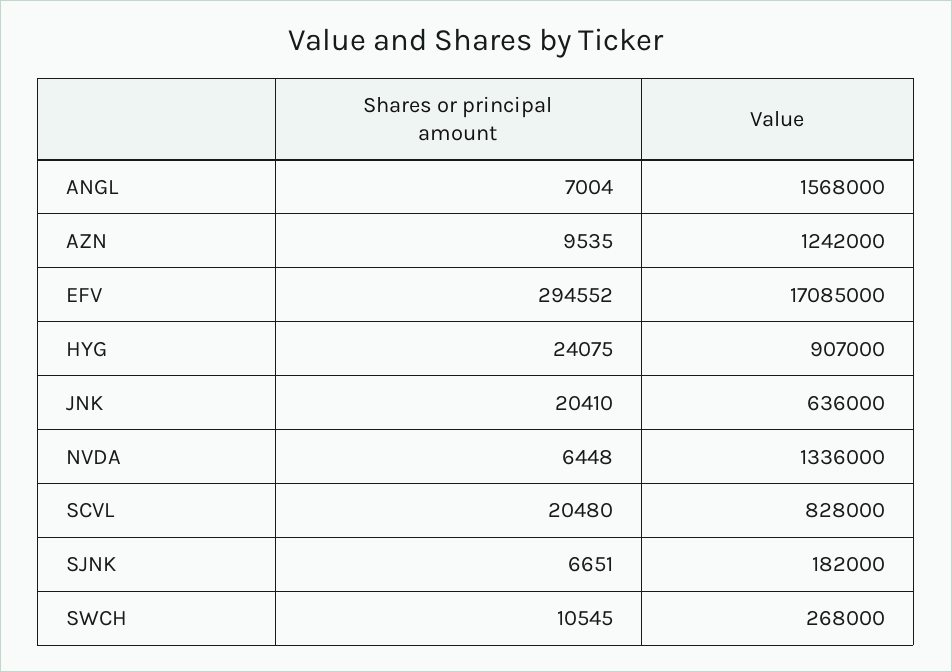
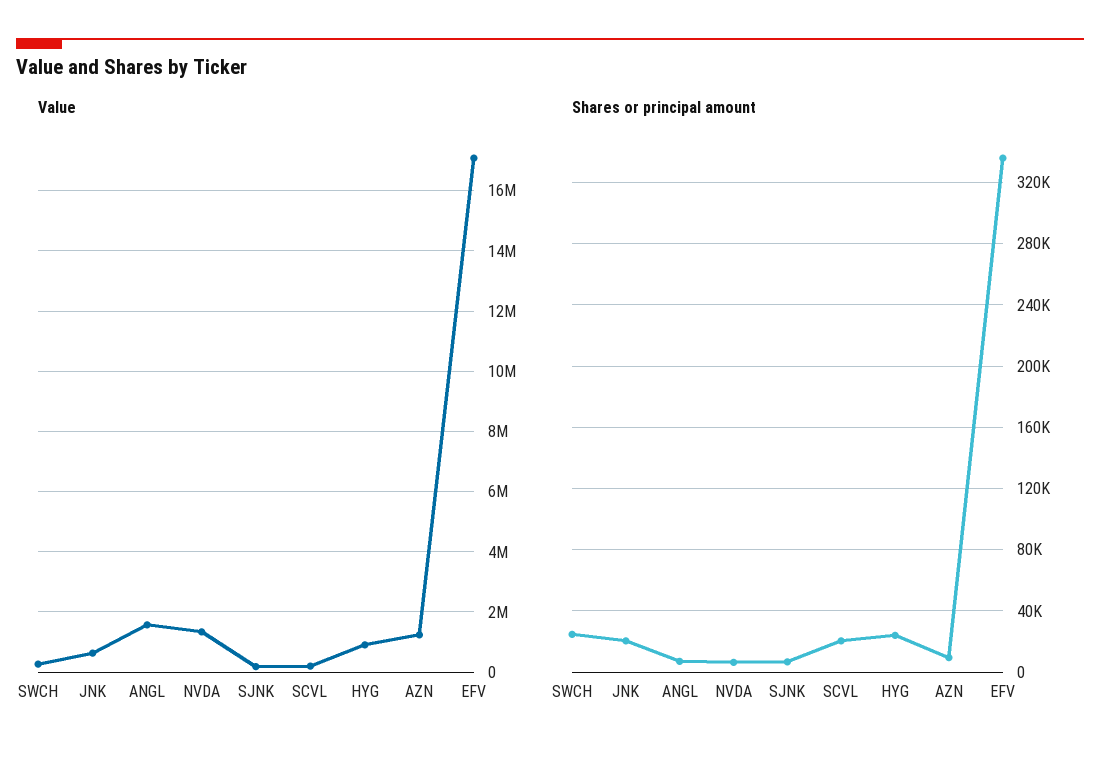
Shares or principal amount, EFV: 294552 -> 335000
Value, SCVL: 828000 -> 200000
Shares or principal amount, SWCH: 10545 -> 25000

